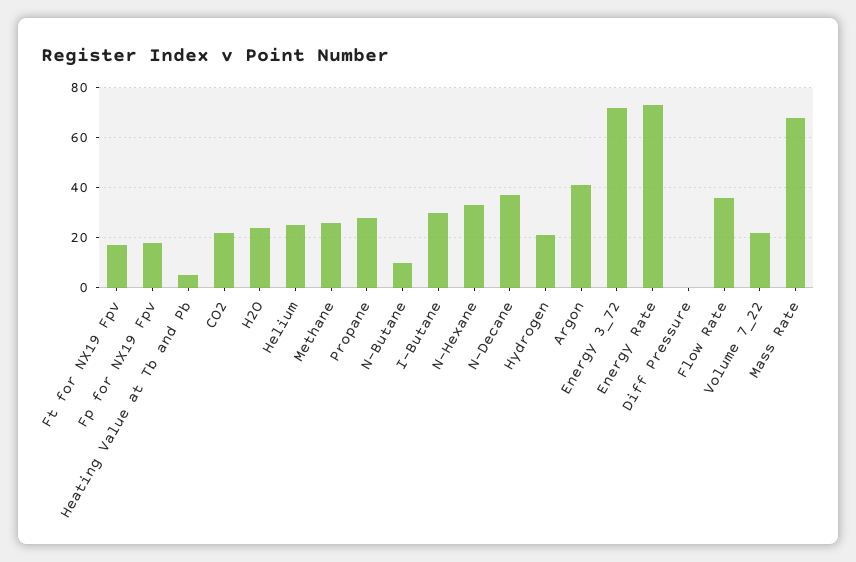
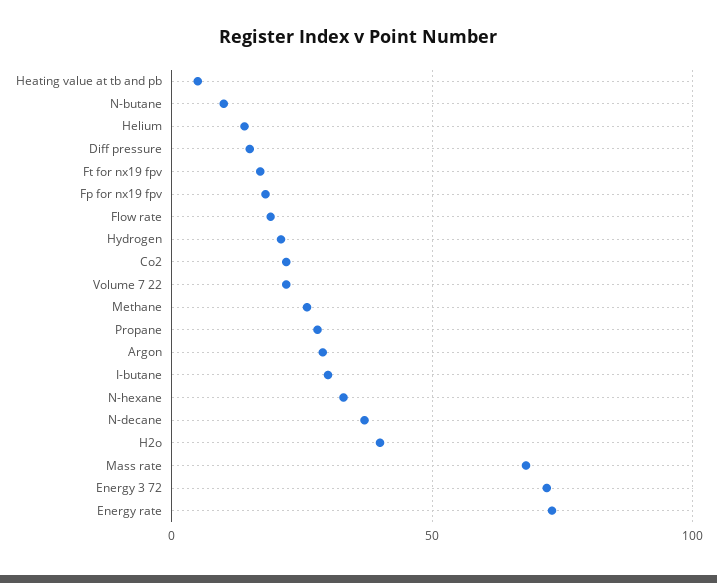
H2O: 25 -> 40
Helium: 25 -> 15
Argon: 40 -> 30
Diff Pressure: 0 -> 15
Flow Rate: 35 -> 20

